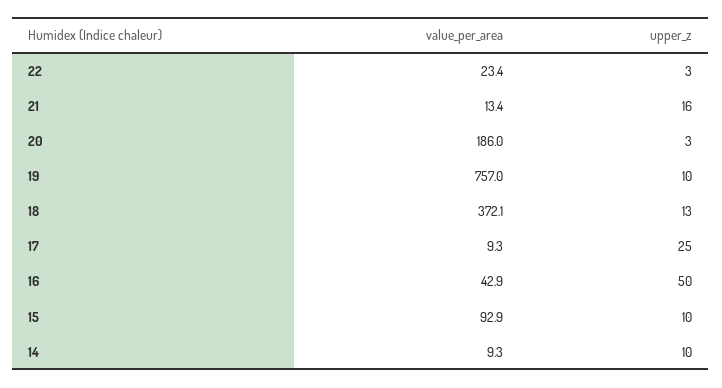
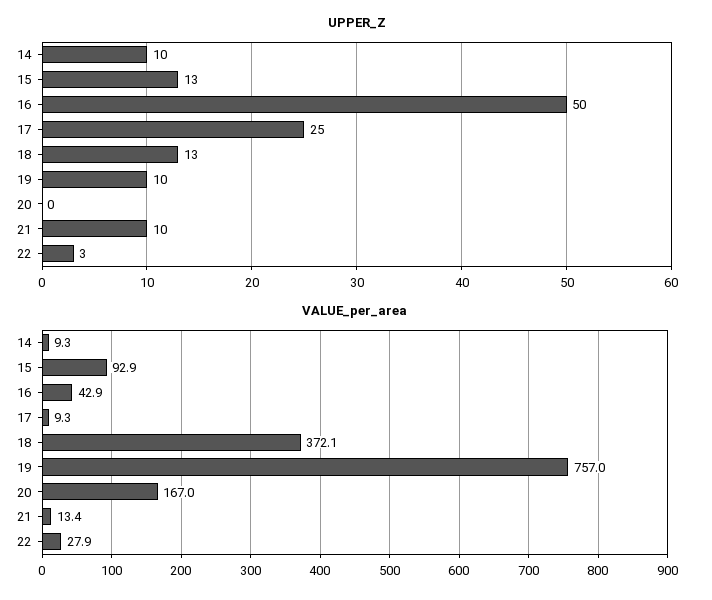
value_per_area, 22: 23.4 -> 27.9
upper_z, 21: 16 -> 10
value_per_area, 20: 186 -> 167
upper_z, 20: 3 -> 0
upper_z, 15: 10 -> 13

